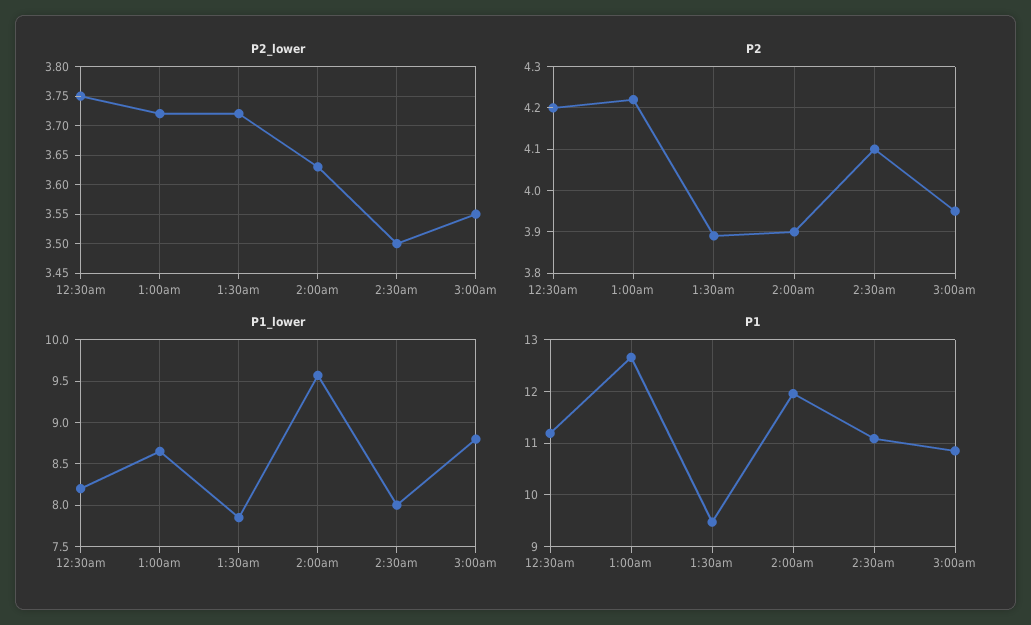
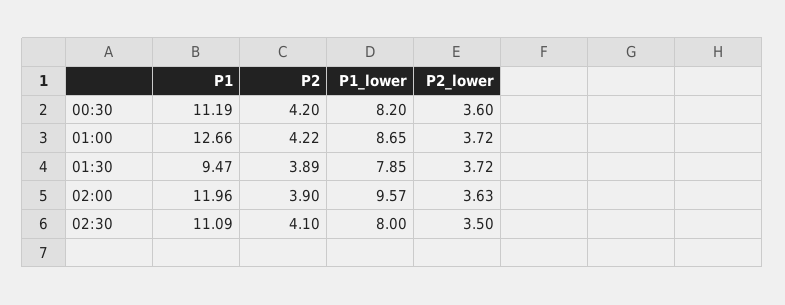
P2_lower, 12:30am: 3.75 -> 3.6
P2_lower, 3:00am: 3.55 -> none
P2, 3:00am: 3.95 -> none
P1_lower, 3:00am: 8.8 -> none
P1, 3:00am: 10.8 -> none

